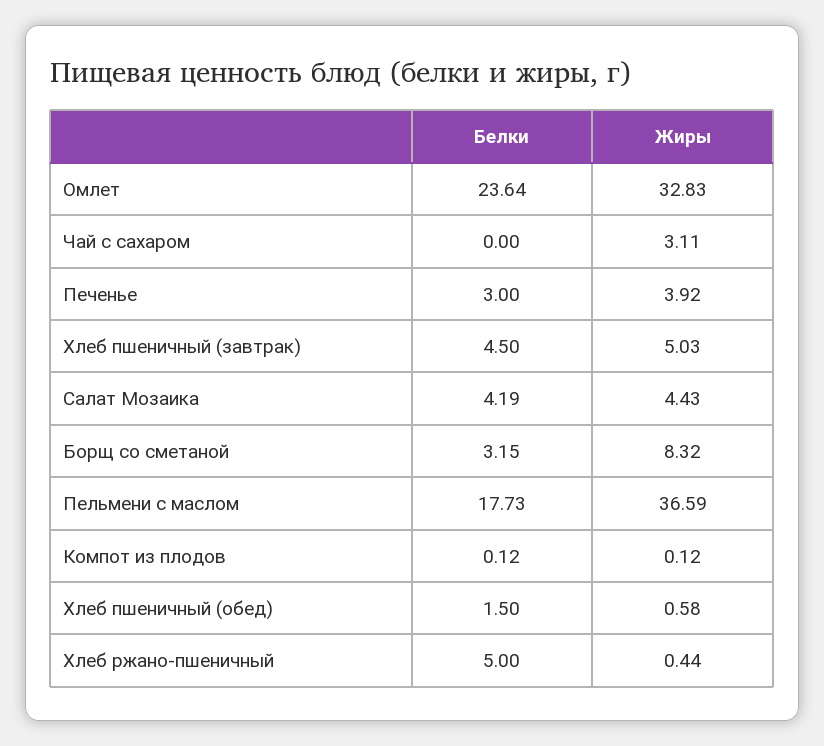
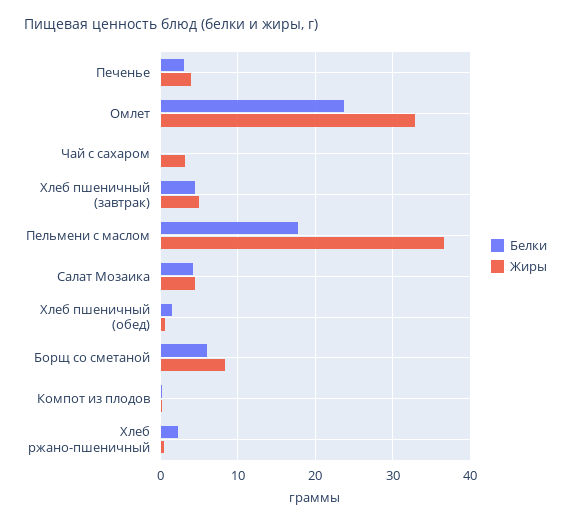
Белки, Борщ со сметаной: 3.15 -> 6
Белки, Хлеб ржано-пшеничный: 5 -> 2

